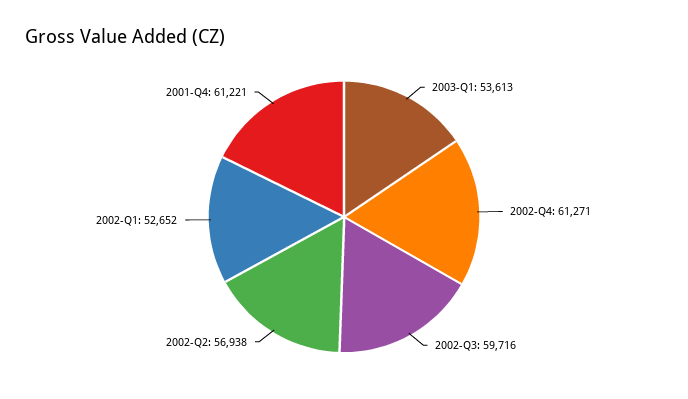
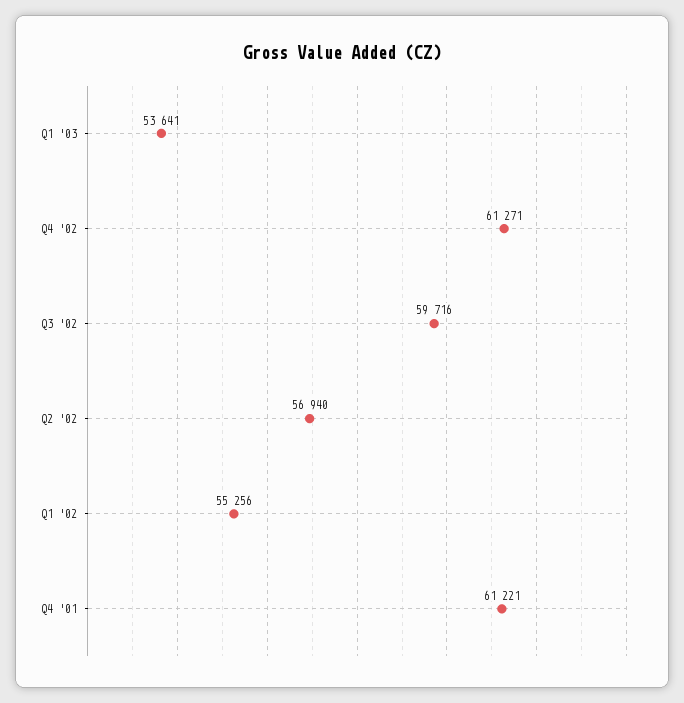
2003-Q1: 53613 -> 53641
2002-Q2: 56938 -> 56940
2002-Q1: 52652 -> 55256

